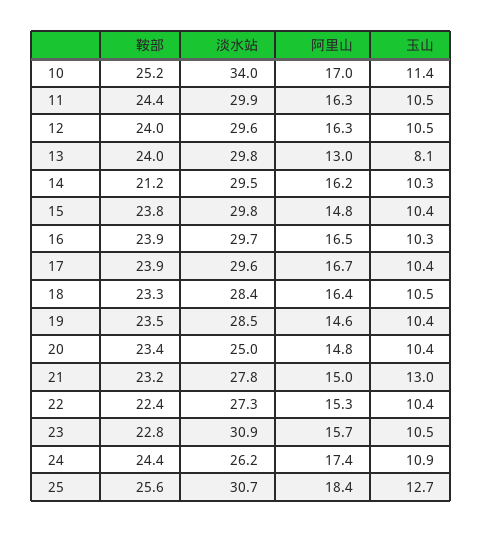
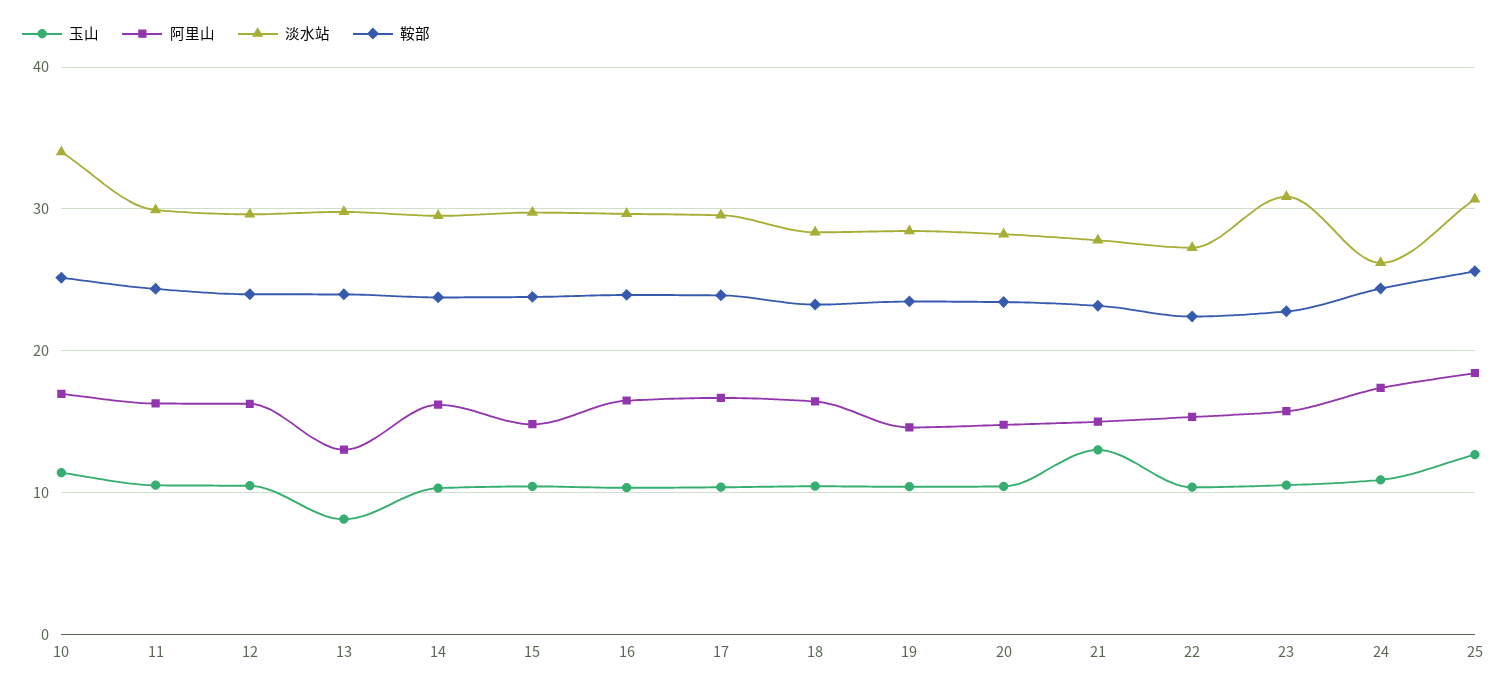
鞍部, 14: 21.2 -> 24
淡水站, 20: 25 -> 28

